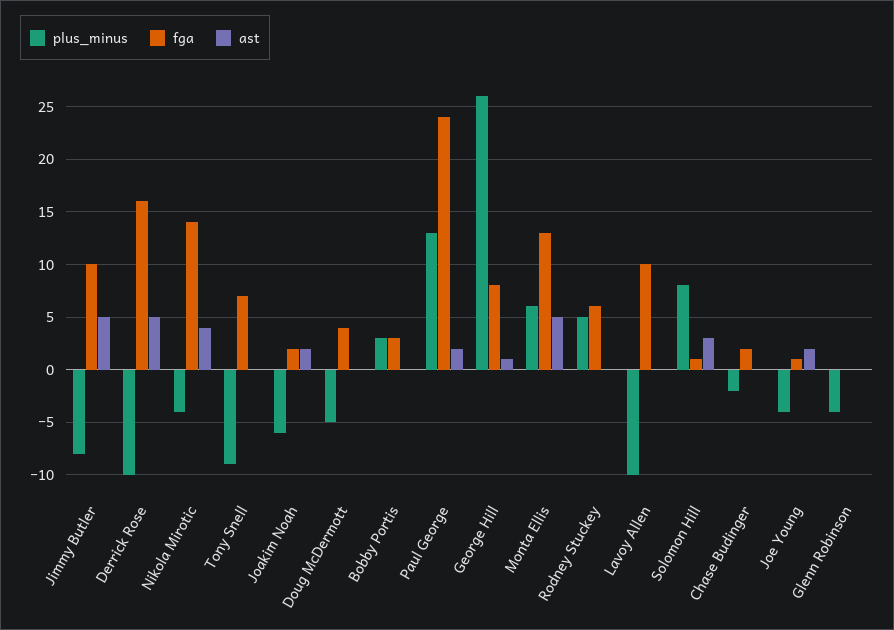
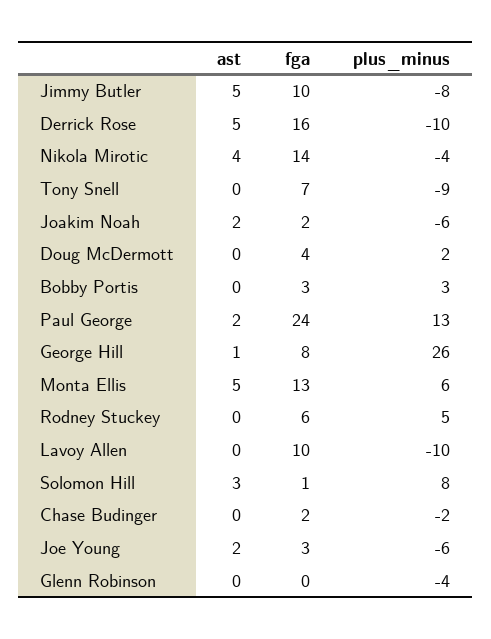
plus_minus, Doug McDermott: -5 -> 2
plus_minus, Joe Young: -4 -> -6
fga, Joe Young: 1 -> 3

